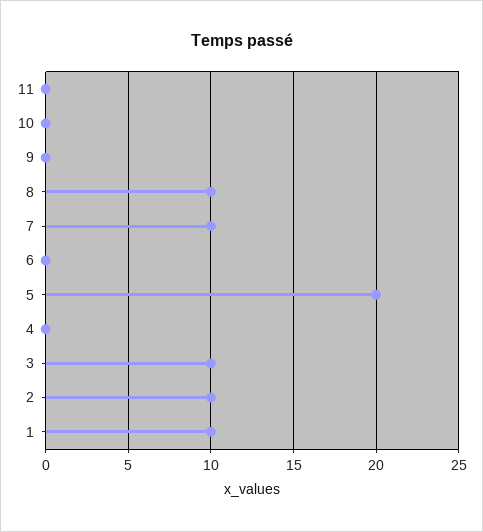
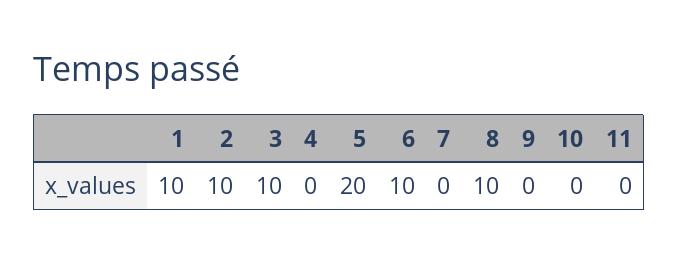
7: 10 -> 0
6: 0 -> 10

